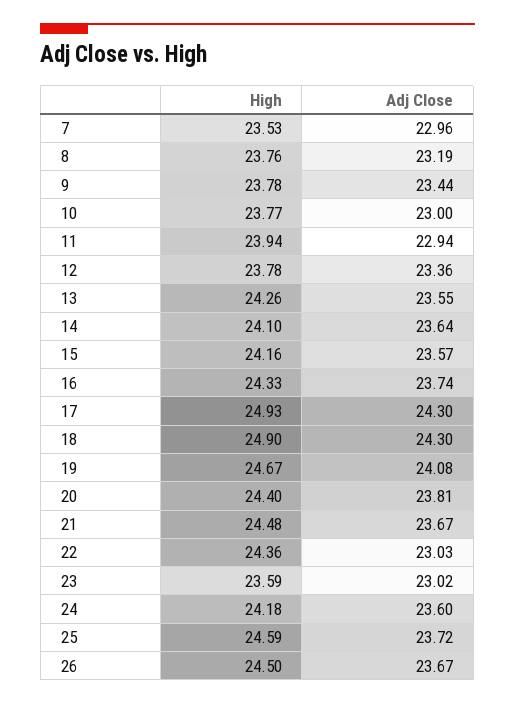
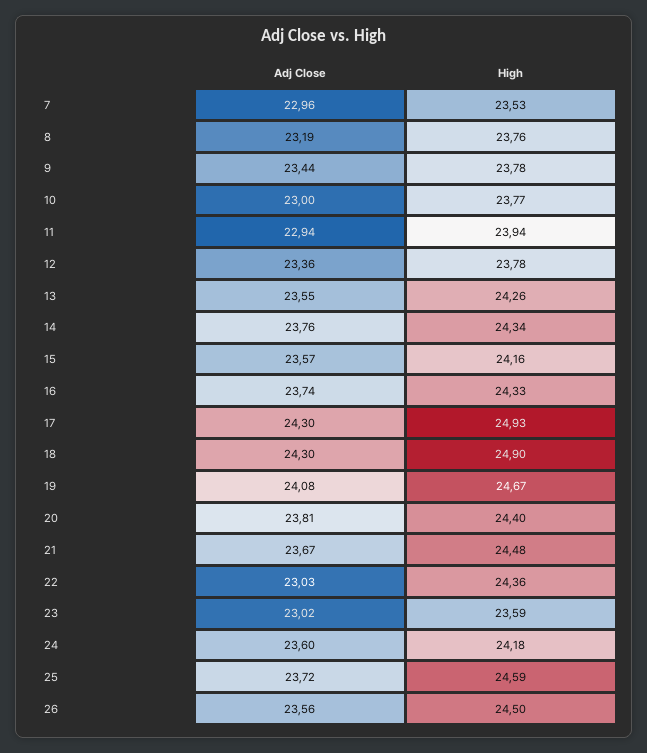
High, 14: 24.1 -> 24.34
Adj Close, 14: 23.64 -> 23.76
Adj Close, 26: 23.67 -> 23.56

